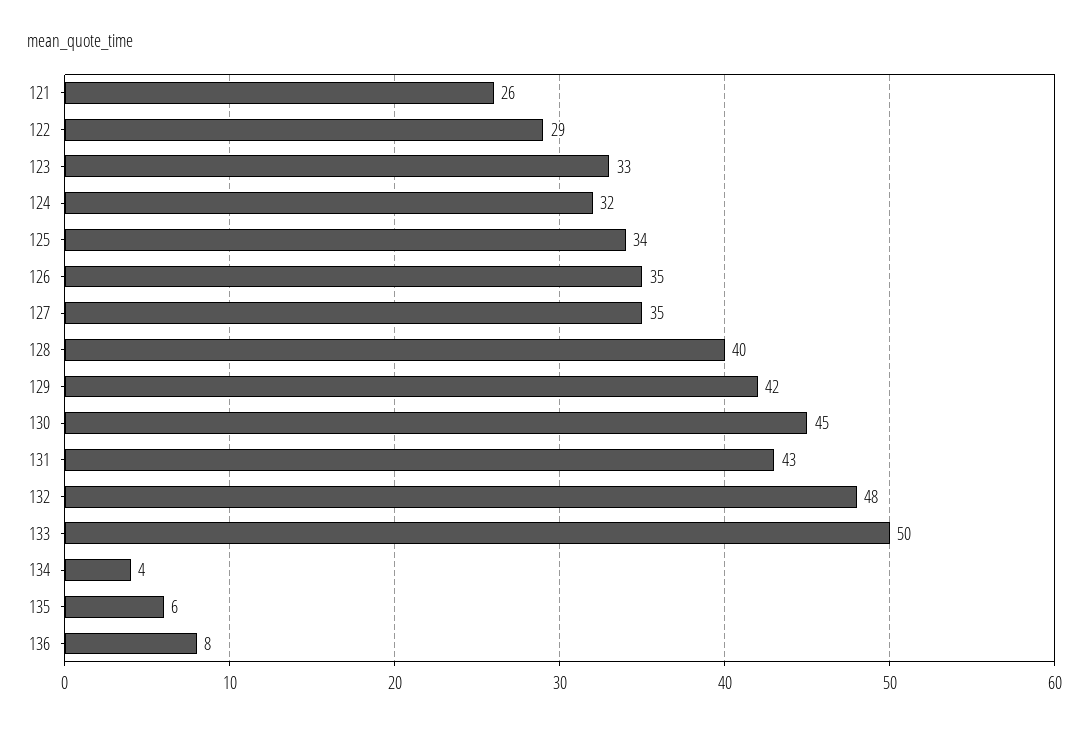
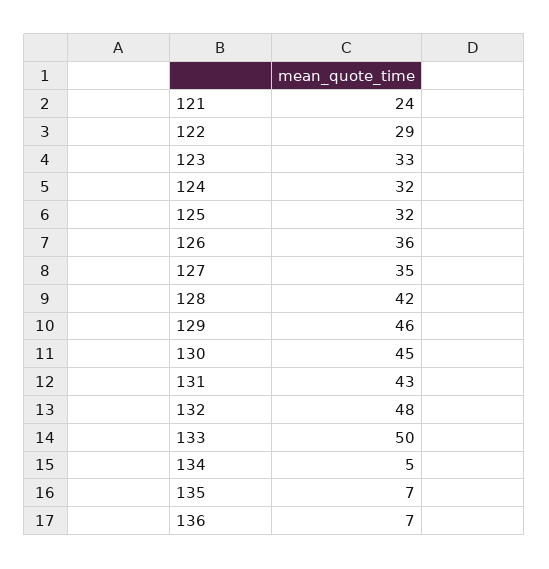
121: 26 -> 24
125: 34 -> 32
126: 35 -> 36
128: 40 -> 42
129: 42 -> 46
134: 4 -> 5
135: 6 -> 7
136: 8 -> 7

